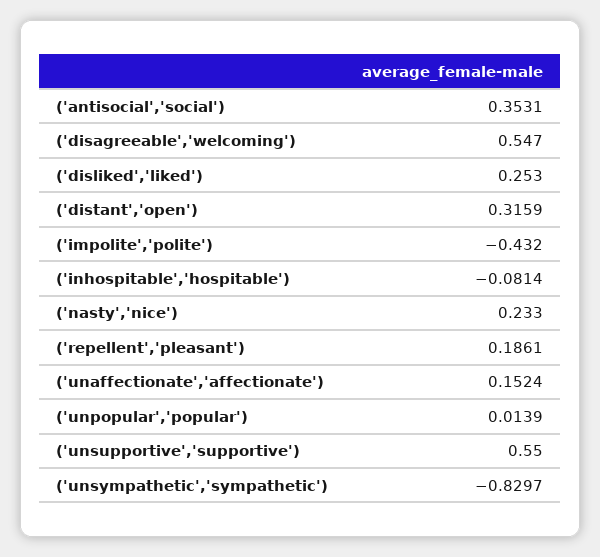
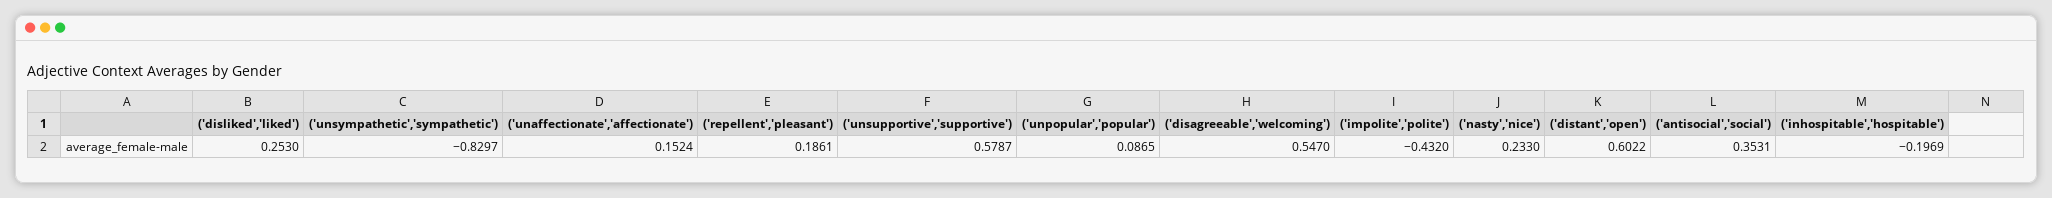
('distant','open'): 0.3159 -> 0.6022
('inhospitable','hospitable'): -0.0814 -> -0.1969
('unpopular','popular'): 0.0139 -> 0.0865
('unsupportive','supportive'): 0.55 -> 0.5787

